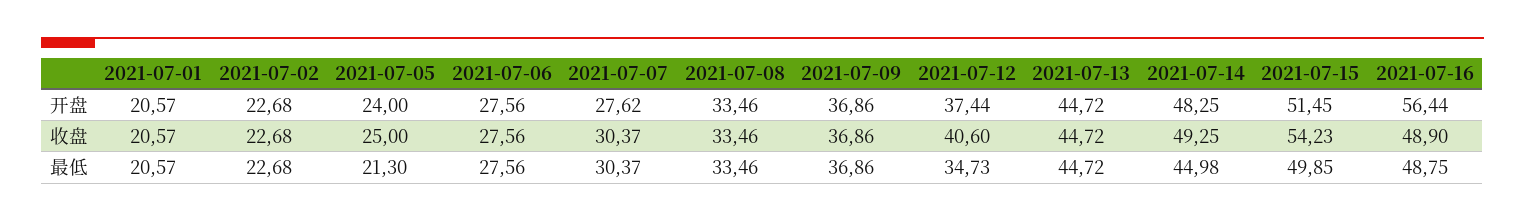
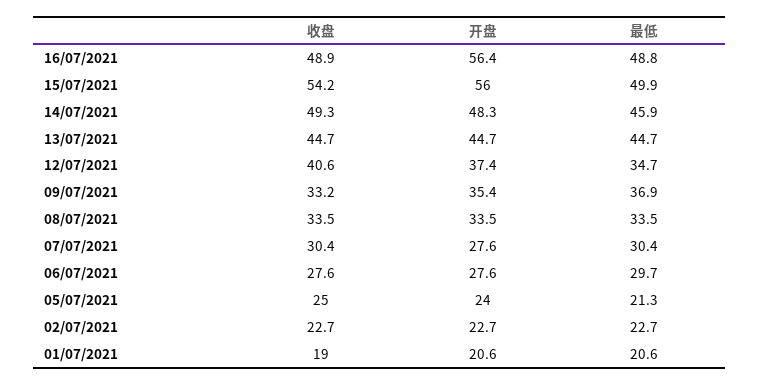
2021-07-09, 开盘: 36.86 -> 35.4
2021-07-15, 开盘: 51.45 -> 56
2021-07-01, 收盘: 20.57 -> 19
2021-07-09, 收盘: 36.86 -> 33.2
2021-07-06, 最低: 27.56 -> 29.7
2021-07-14, 最低: 44.98 -> 45.9

